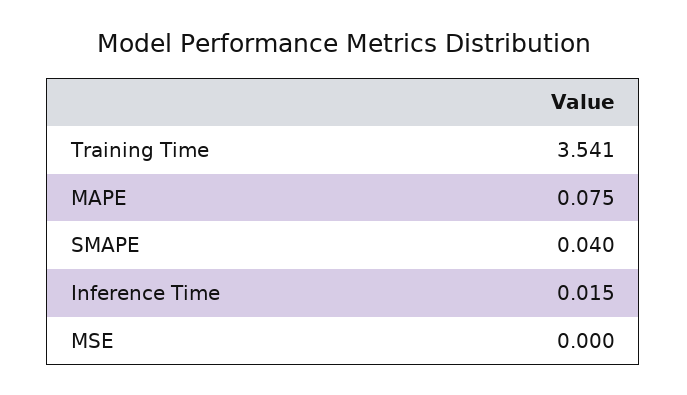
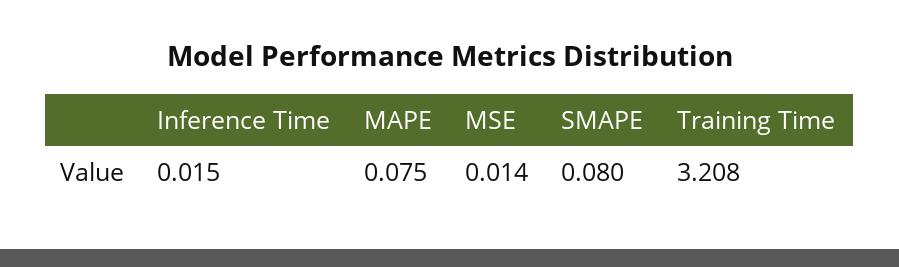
Training Time: 3.541 -> 3.208
SMAPE: 0.04 -> 0.08
MSE: 0 -> 0.014

